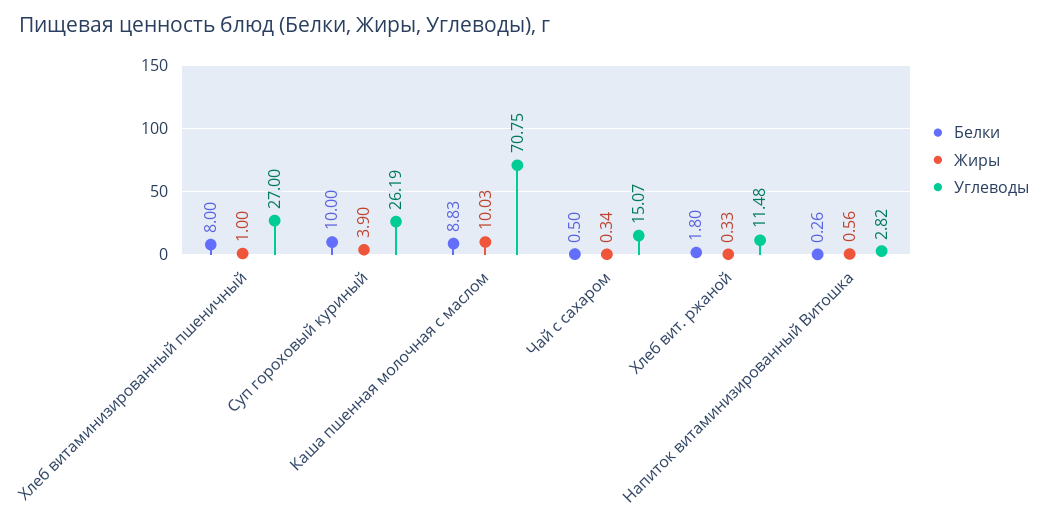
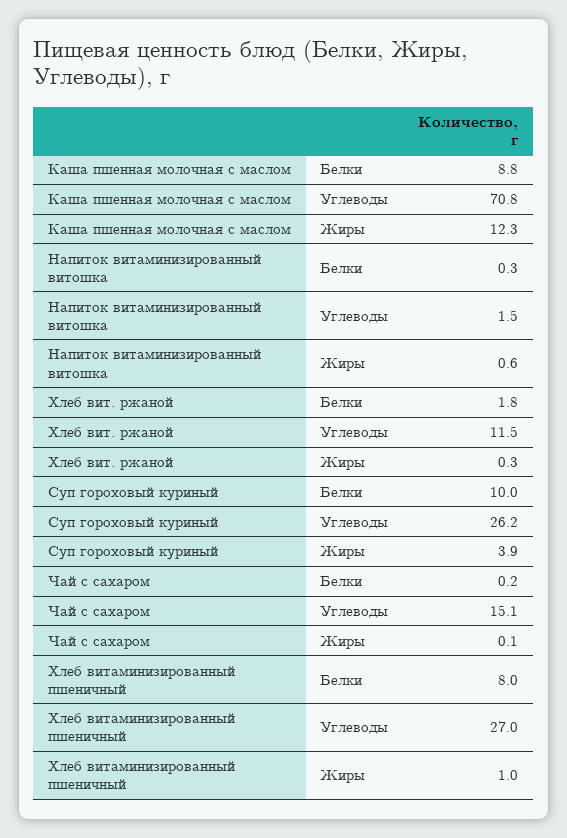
Жиры, Каша пшенная молочная с маслом: 10.03 -> 12.3
Белки, Чай с сахаром: 0.5 -> 0.2
Жиры, Чай с сахаром: 0.34 -> 0.1
Углеводы, Напиток витаминизированный Витошка: 2.82 -> 1.5

